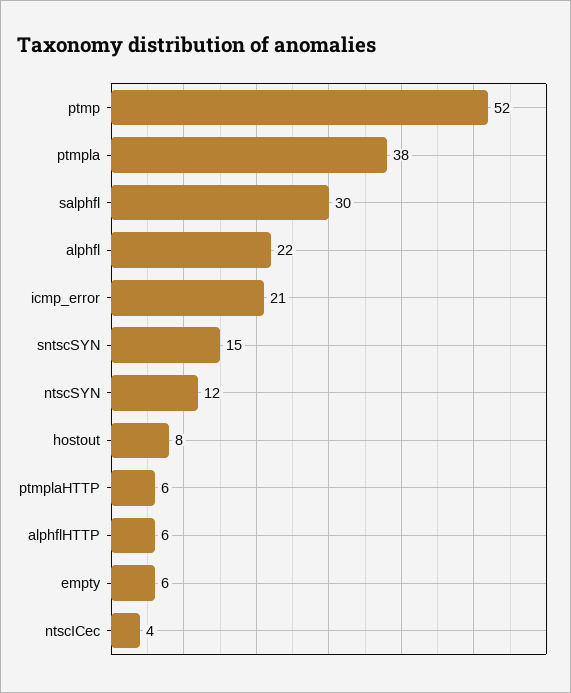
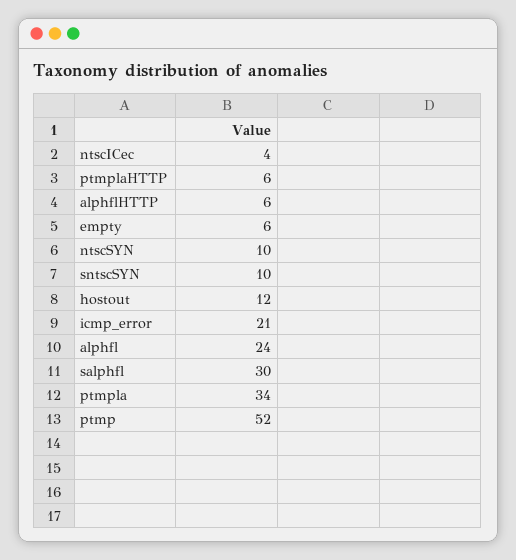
ptmpla: 38 -> 34
alphfl: 22 -> 24
sntscSYN: 15 -> 10
ntscSYN: 12 -> 10
hostout: 8 -> 12

